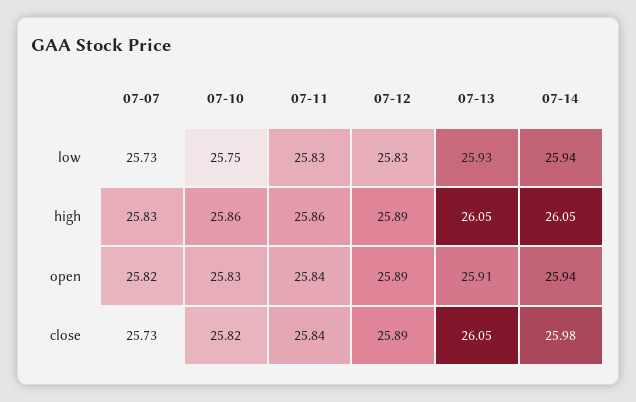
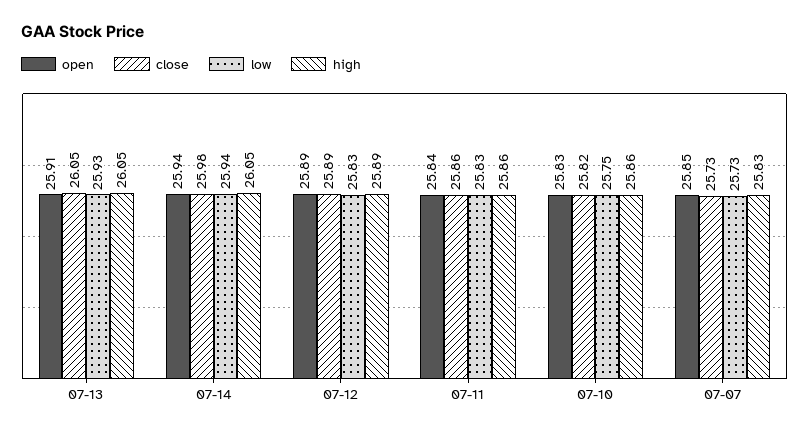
open, 07-07: 25.82 -> 25.85
close, 07-11: 25.84 -> 25.86

